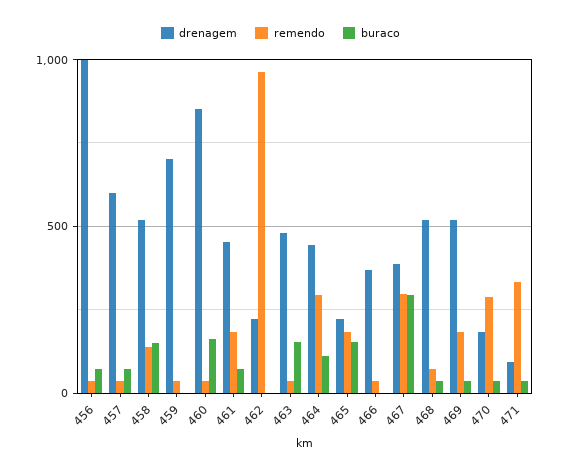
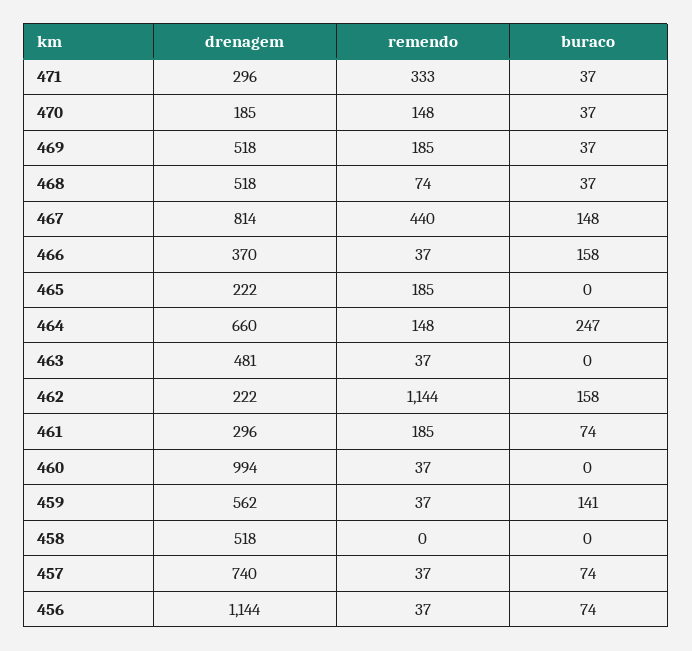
drenagem, 456: 1000 -> 1144
drenagem, 457: 600 -> 740
remendo, 458: 150 -> 0
buraco, 458: 150 -> 0
drenagem, 459: 700 -> 562
buraco, 459: 0 -> 141
drenagem, 460: 850 -> 994
buraco, 460: 150 -> 0
drenagem, 461: 450 -> 296
remendo, 462: 950 -> 1144
buraco, 462: 0 -> 158
buraco, 463: 150 -> 0
drenagem, 464: 450 -> 660
remendo, 464: 300 -> 148
buraco, 464: 100 -> 247
buraco, 465: 150 -> 0
buraco, 466: 0 -> 158
drenagem, 467: 400 -> 814
remendo, 467: 300 -> 440
buraco, 467: 300 -> 148
remendo, 470: 300 -> 148
drenagem, 471: 100 -> 296

